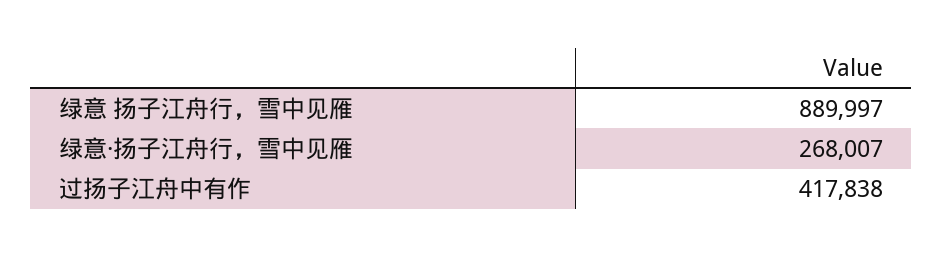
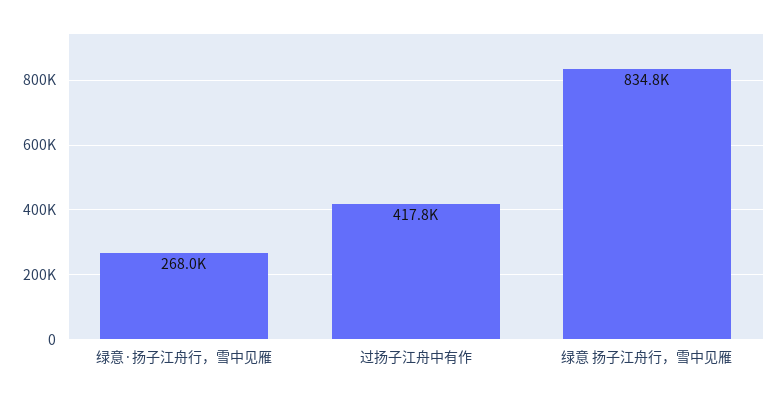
绿意 扬子江舟行，雪中见雁: 889997 -> 834800

